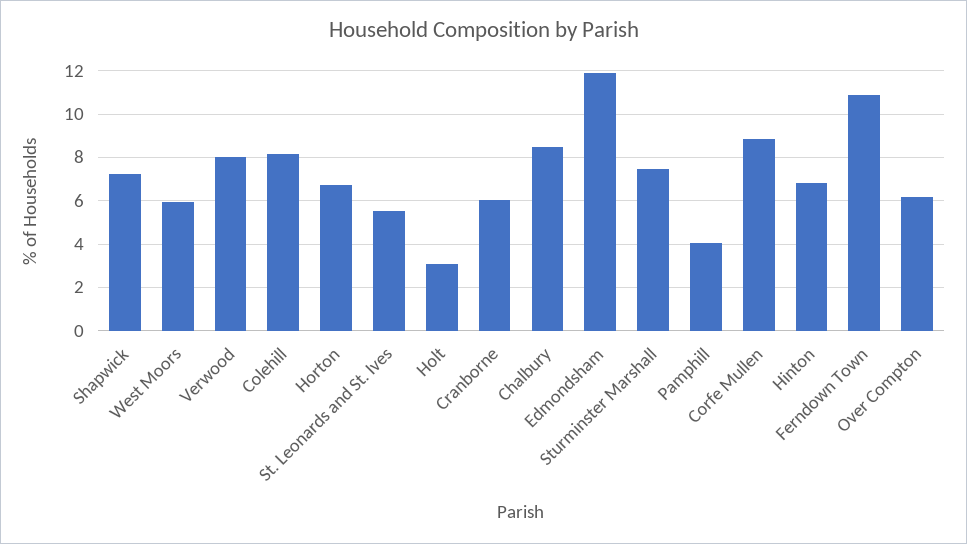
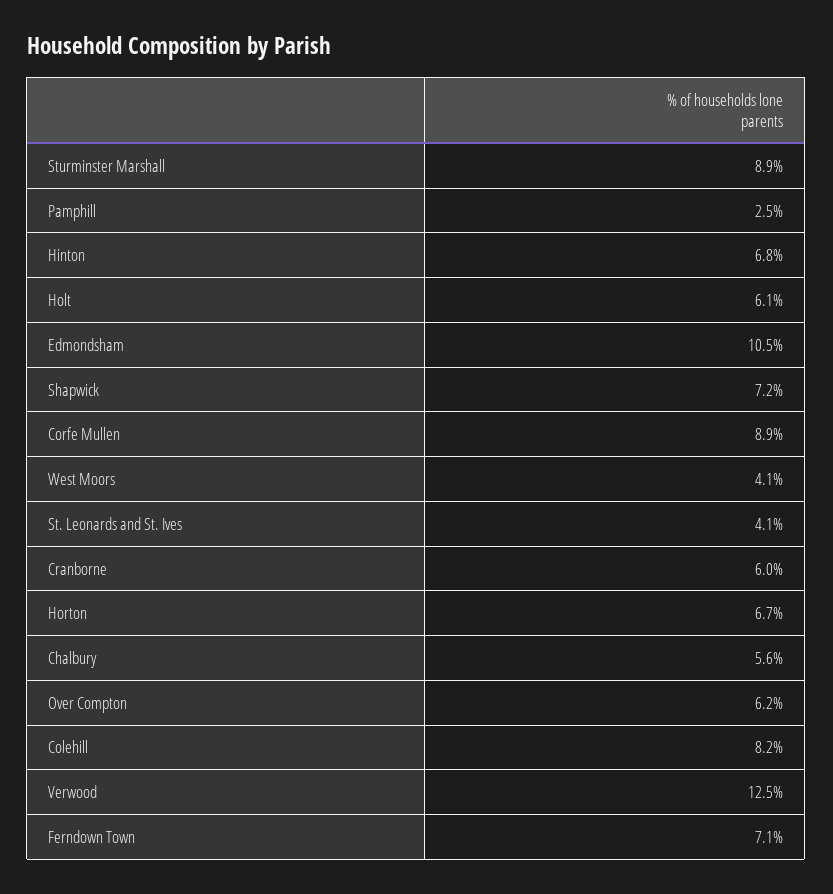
West Moors: 6 -> 4.1
Verwood: 8 -> 12.5
St. Leonards and St. Ives: 5.5 -> 4.1
Holt: 3 -> 6.1
Chalbury: 8.5 -> 5.6
Edmondsham: 12 -> 10.5
Sturminster Marshall: 7.5 -> 8.9
Pamphill: 4 -> 2.5
Ferndown Town: 11 -> 7.1

